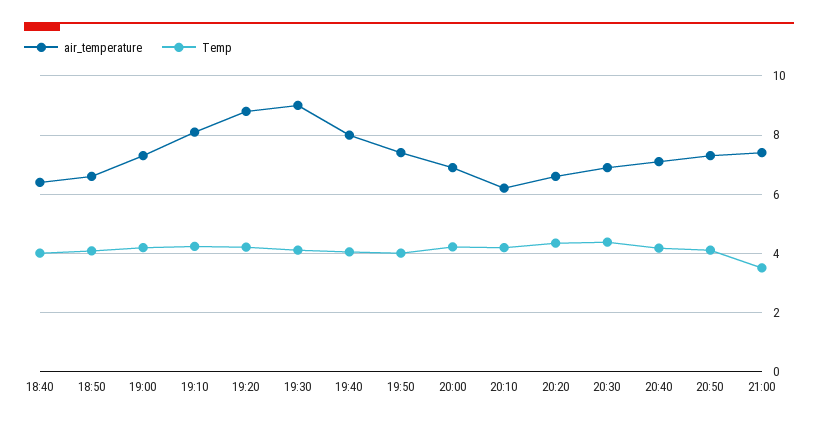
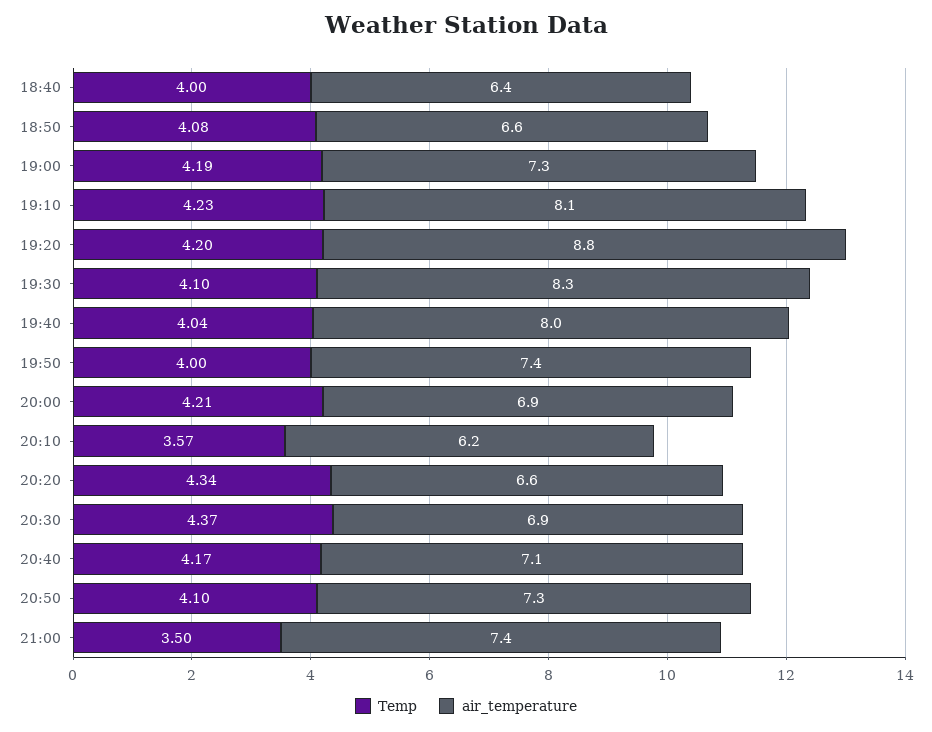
air_temperature, 19:30: 9 -> 8.3
Temp, 20:10: 4.25 -> 3.57

